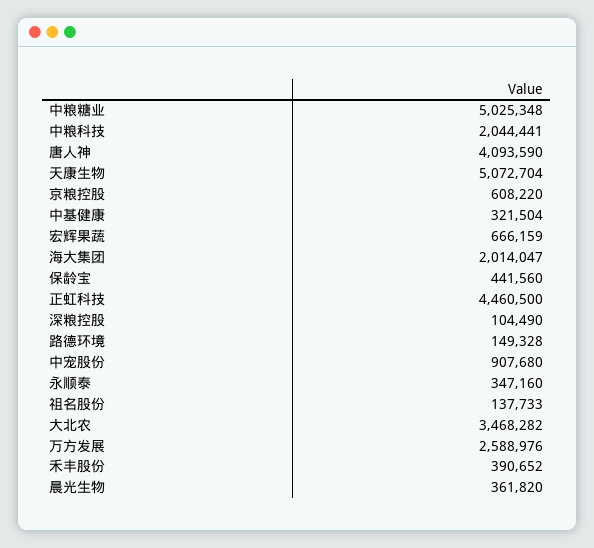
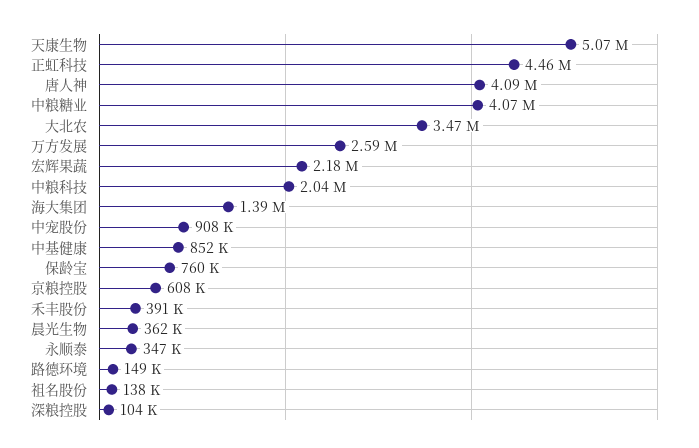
中粮糖业: 5025348 -> 4070000
中基健康: 321504 -> 852000
宏辉果蔬: 666159 -> 2180000
海大集团: 2014047 -> 1390000
保龄宝: 441560 -> 760000

